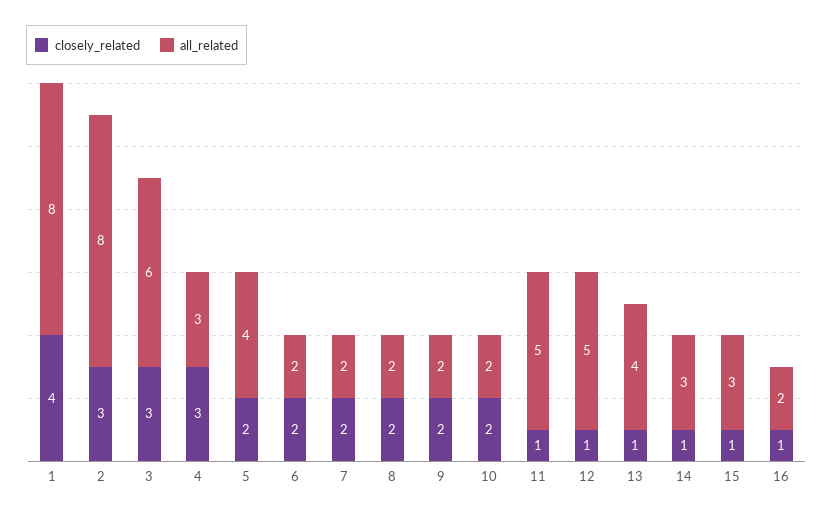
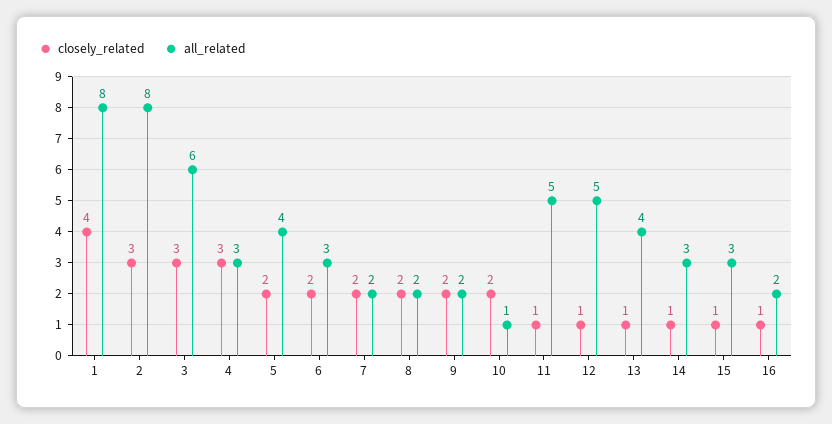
all_related, 6: 2 -> 3
all_related, 10: 2 -> 1

